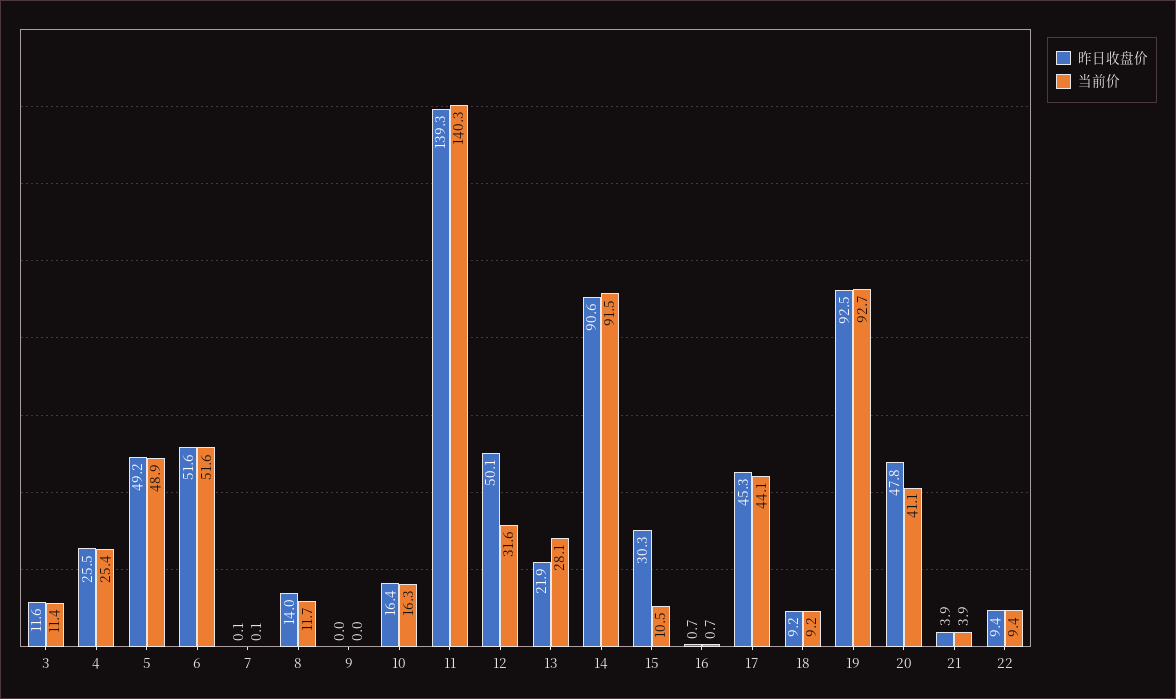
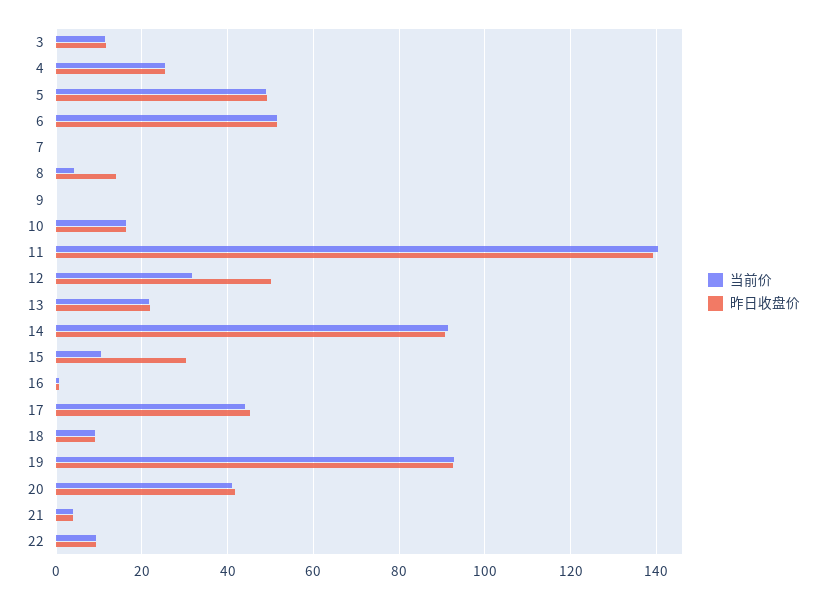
当前价, 8: 11.7 -> 4
当前价, 13: 28.1 -> 22
昨日收盘价, 20: 47.8 -> 42

